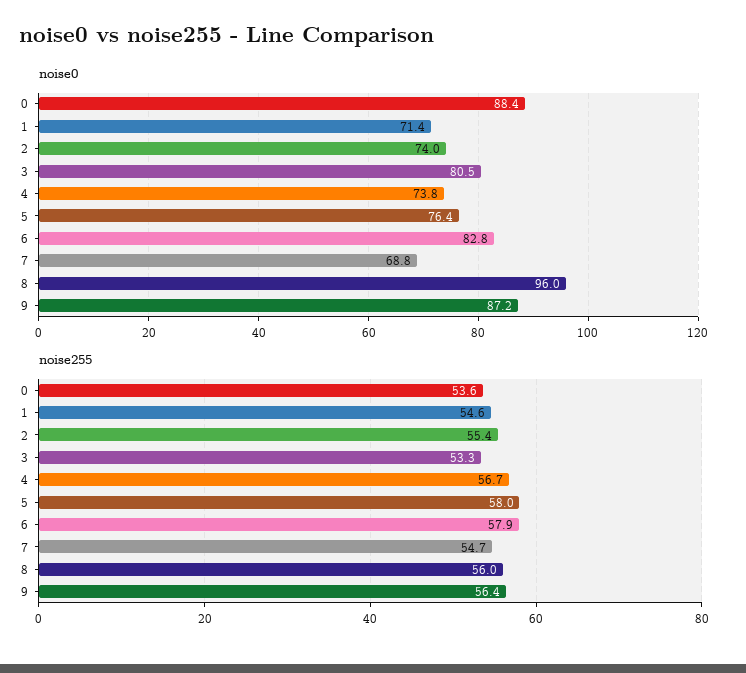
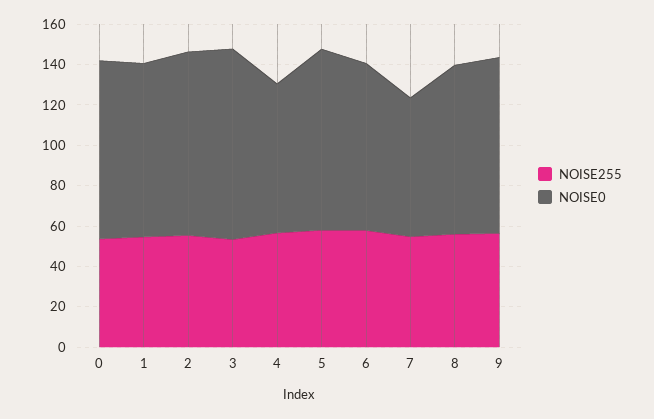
noise0, 1: 71.4 -> 85
noise0, 2: 74 -> 90
noise0, 3: 80.5 -> 95
noise0, 5: 76.4 -> 90
noise0, 8: 96 -> 85

